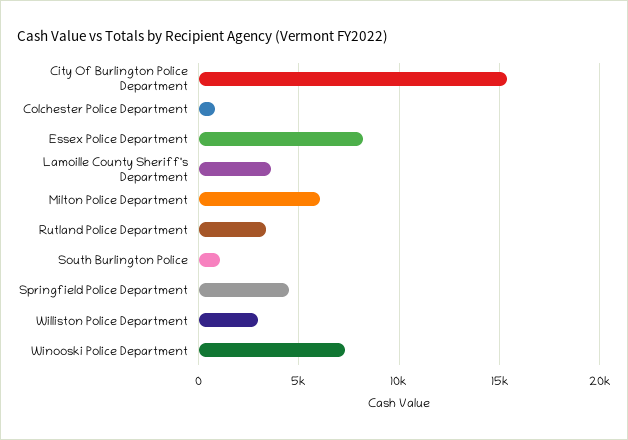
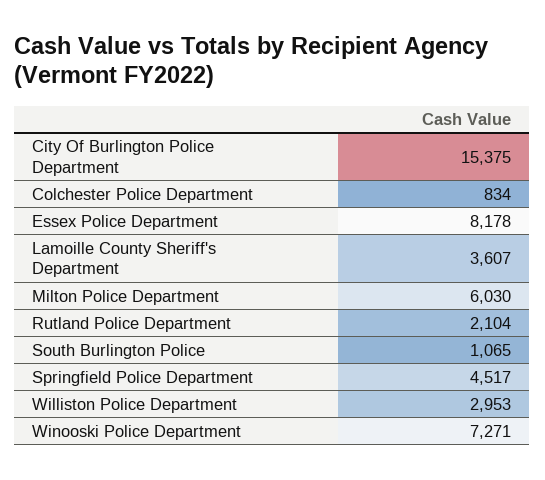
Rutland Police Department: 3500 -> 2104

